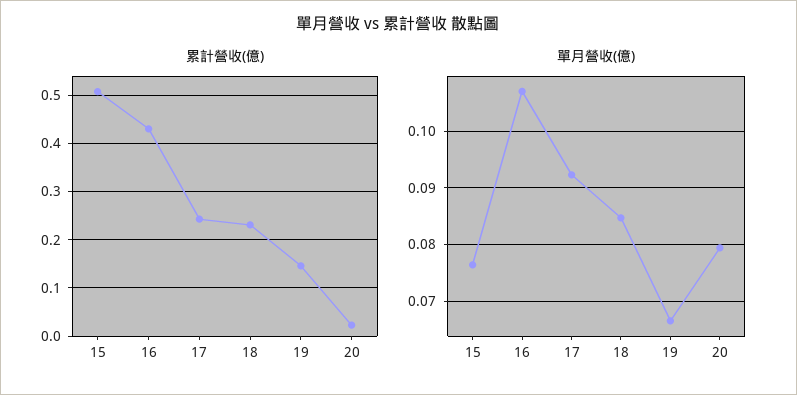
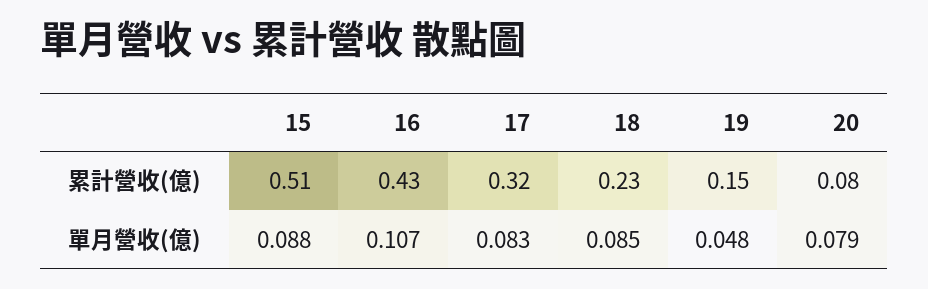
累計營收(億), 17: 0.24 -> 0.32
累計營收(億), 20: 0.02 -> 0.08
單月營收(億), 15: 0.076 -> 0.088
單月營收(億), 17: 0.092 -> 0.083
單月營收(億), 19: 0.066 -> 0.048

